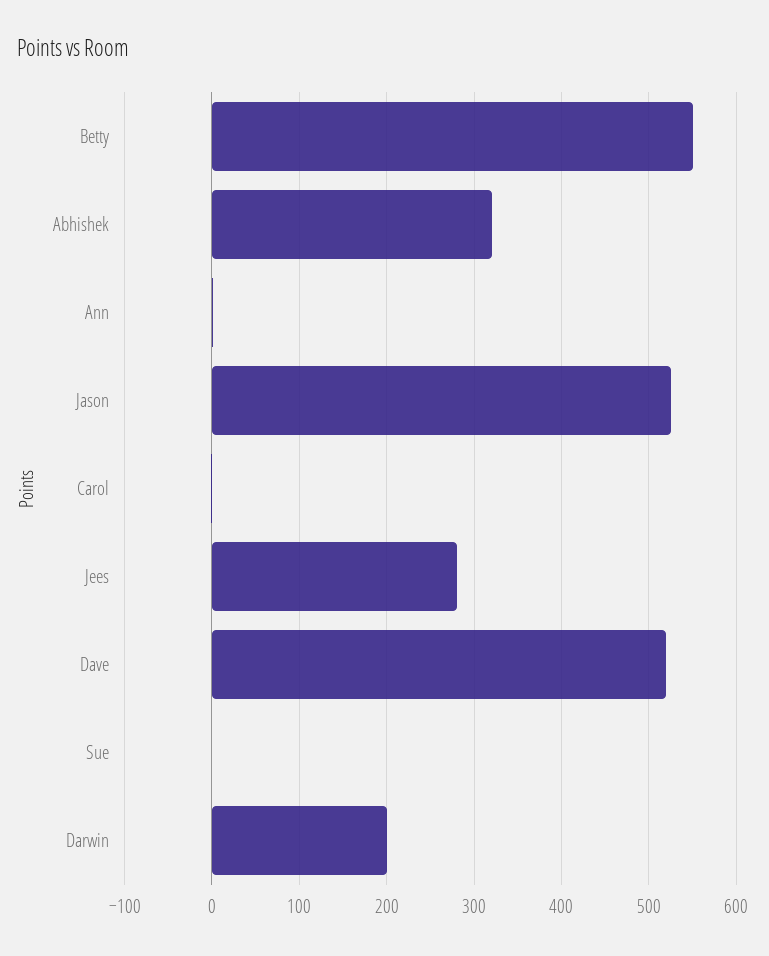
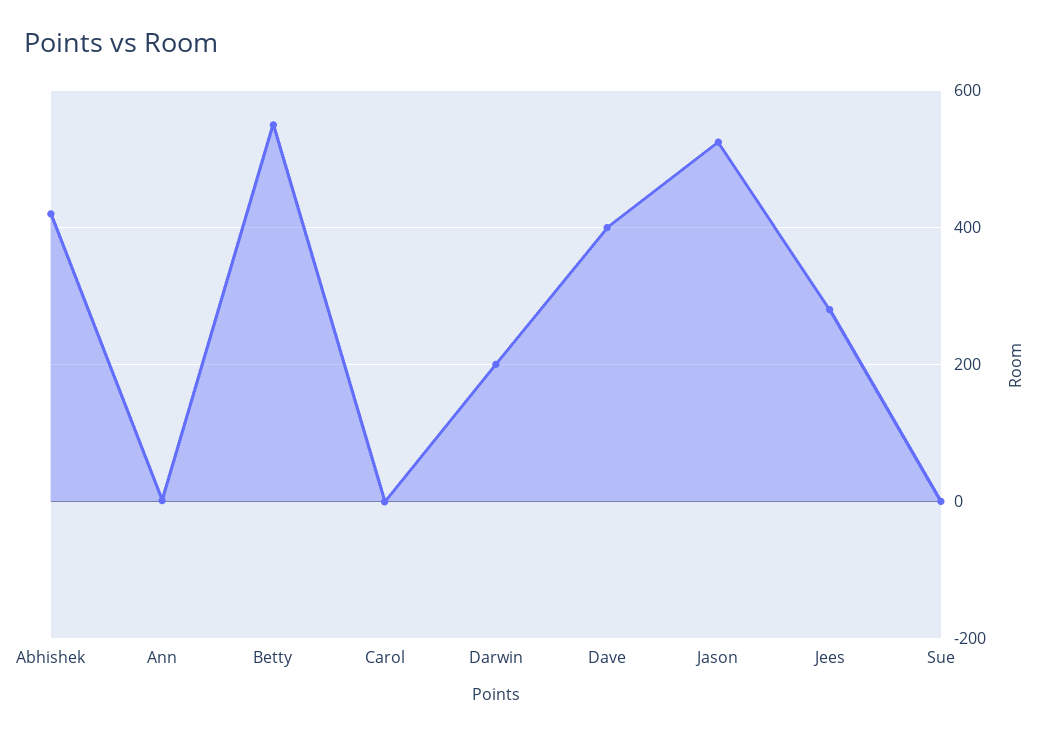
Abhishek: 320 -> 420
Dave: 520 -> 400

